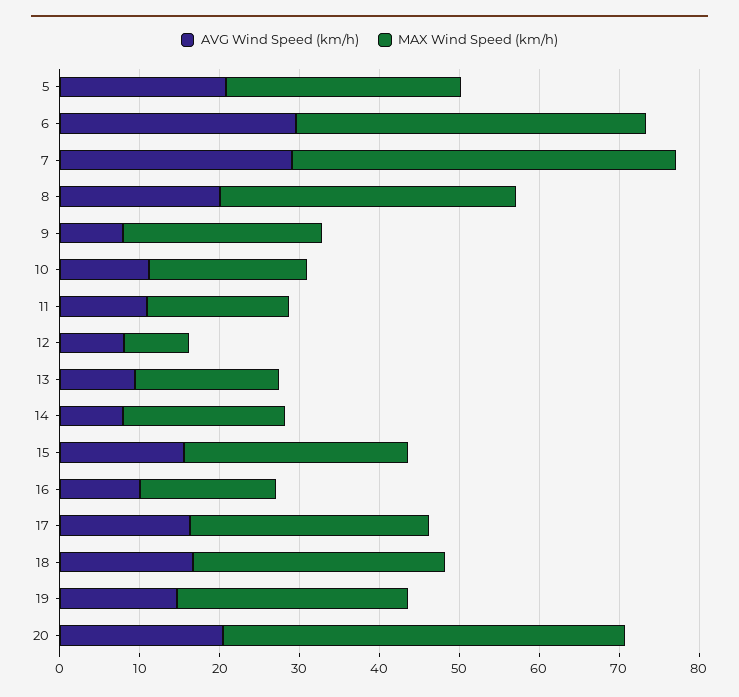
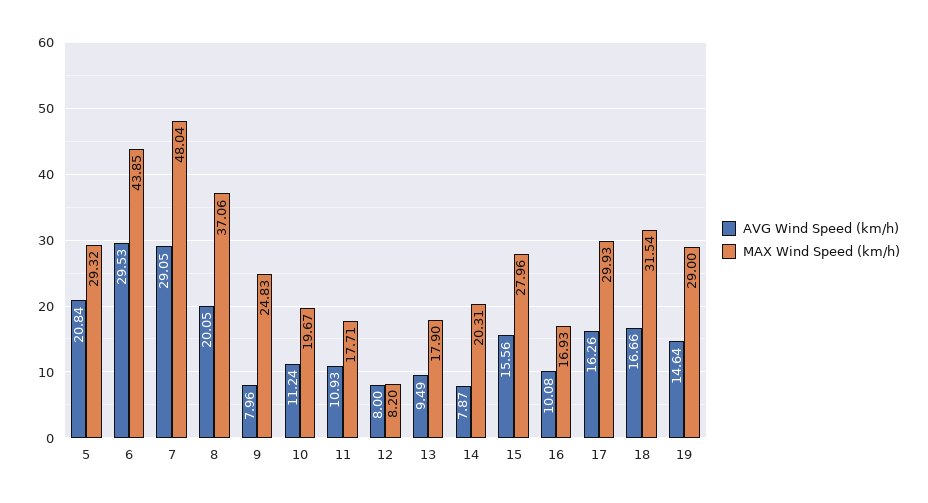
AVG Wind Speed (km/h), 20: 20 -> none
MAX Wind Speed (km/h), 20: 50 -> none

